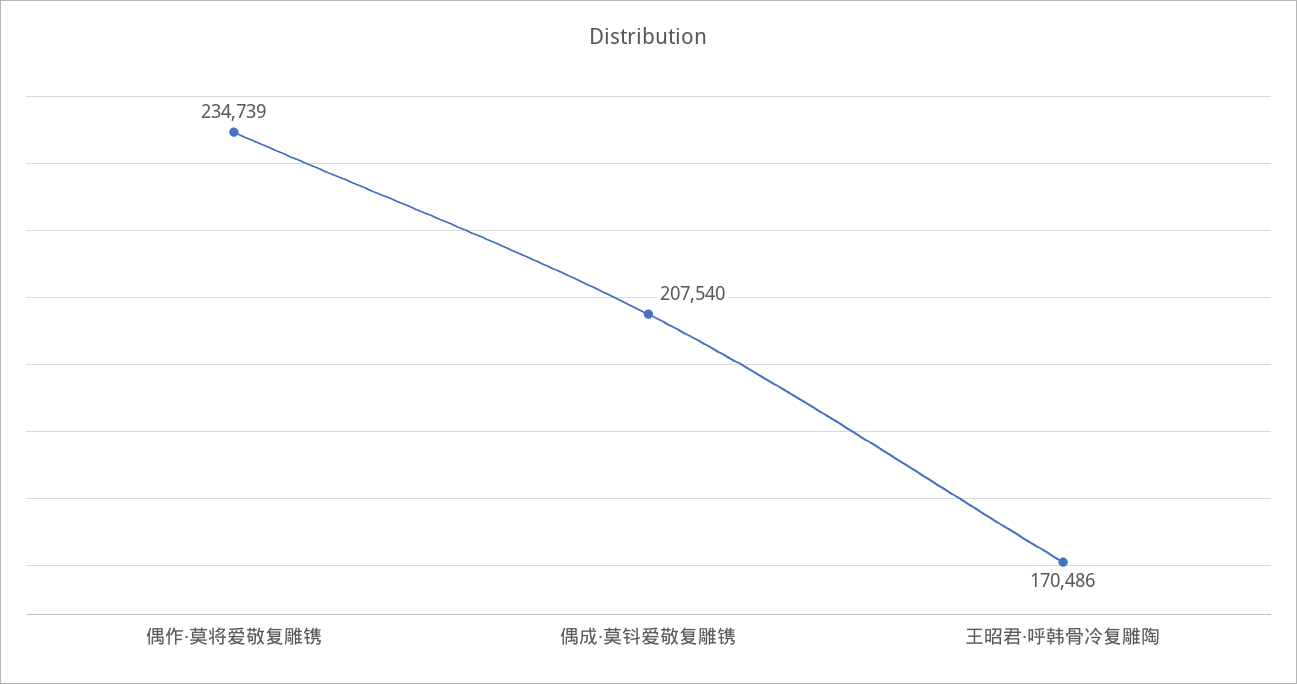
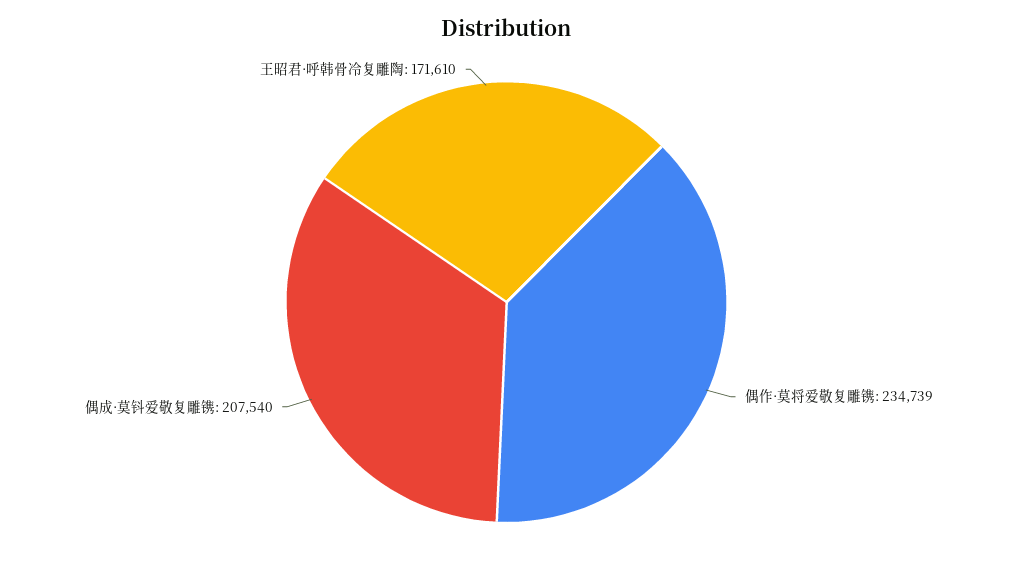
王昭君·呼韩骨冷复雕陶: 170486 -> 171610

